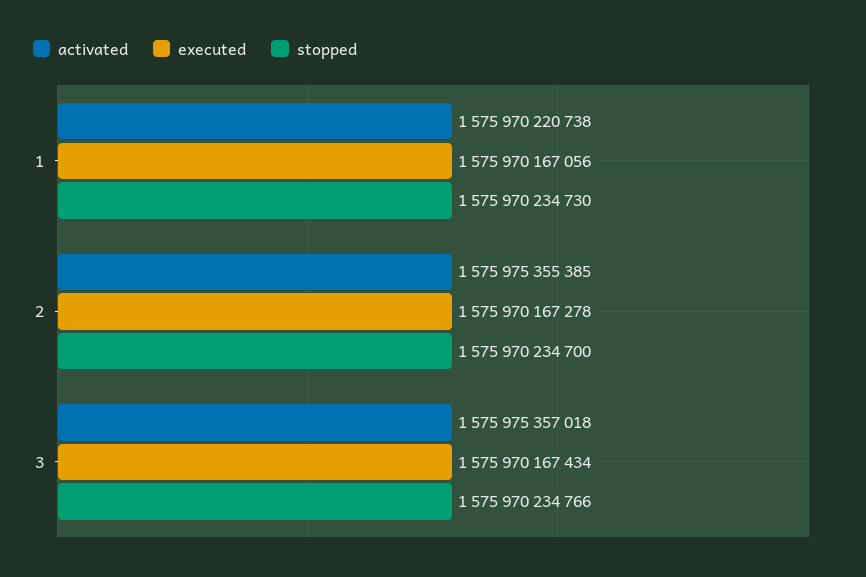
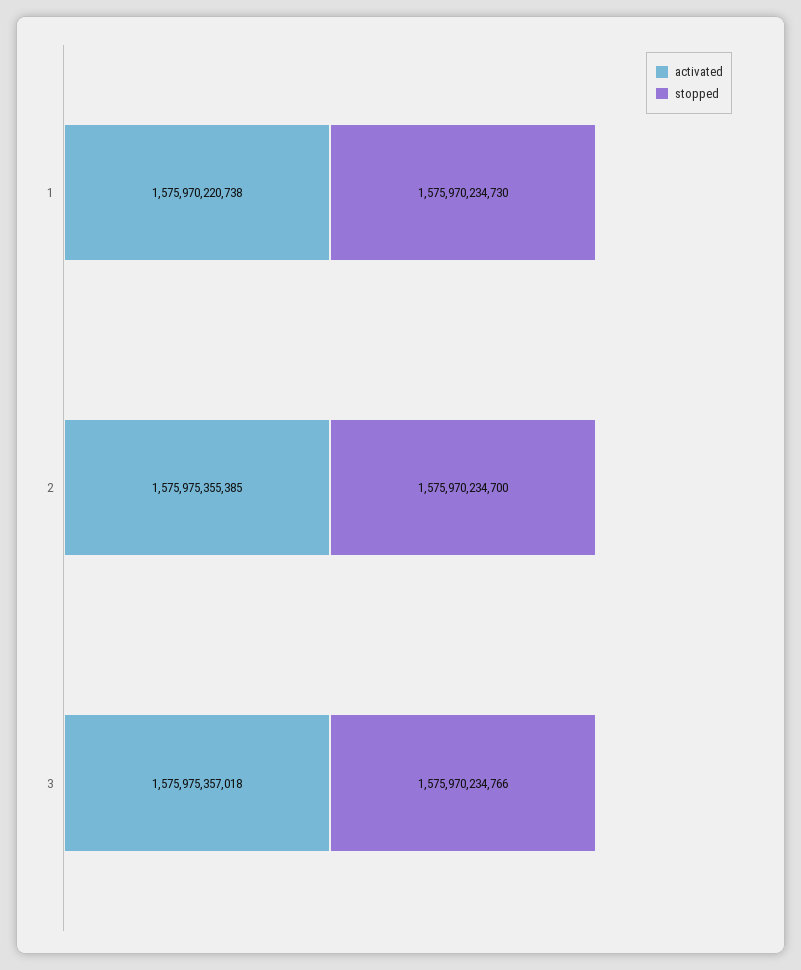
executed, 1: 1575970167056 -> none
executed, 2: 1575970167278 -> none
executed, 3: 1575970167434 -> none

